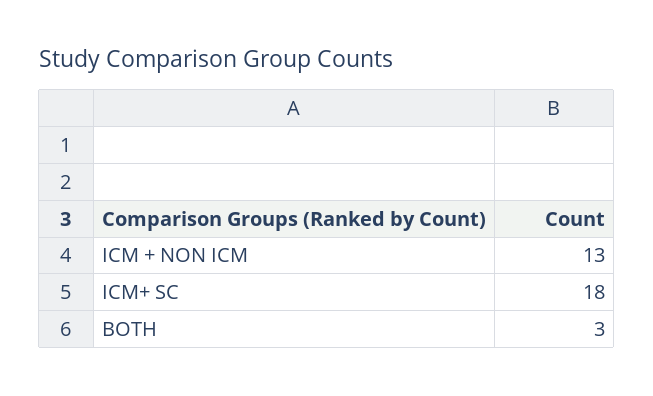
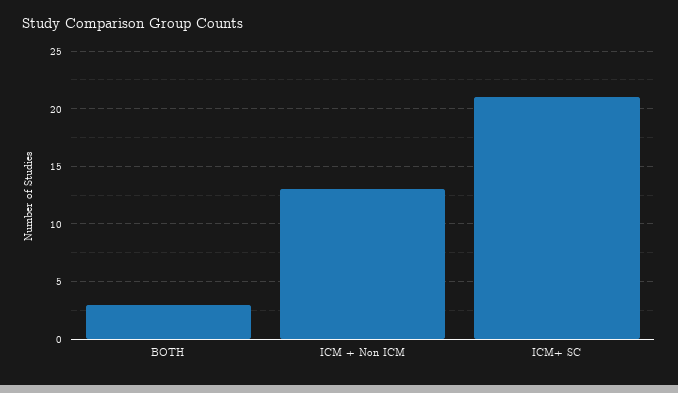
ICM+ SC: 18 -> 21

